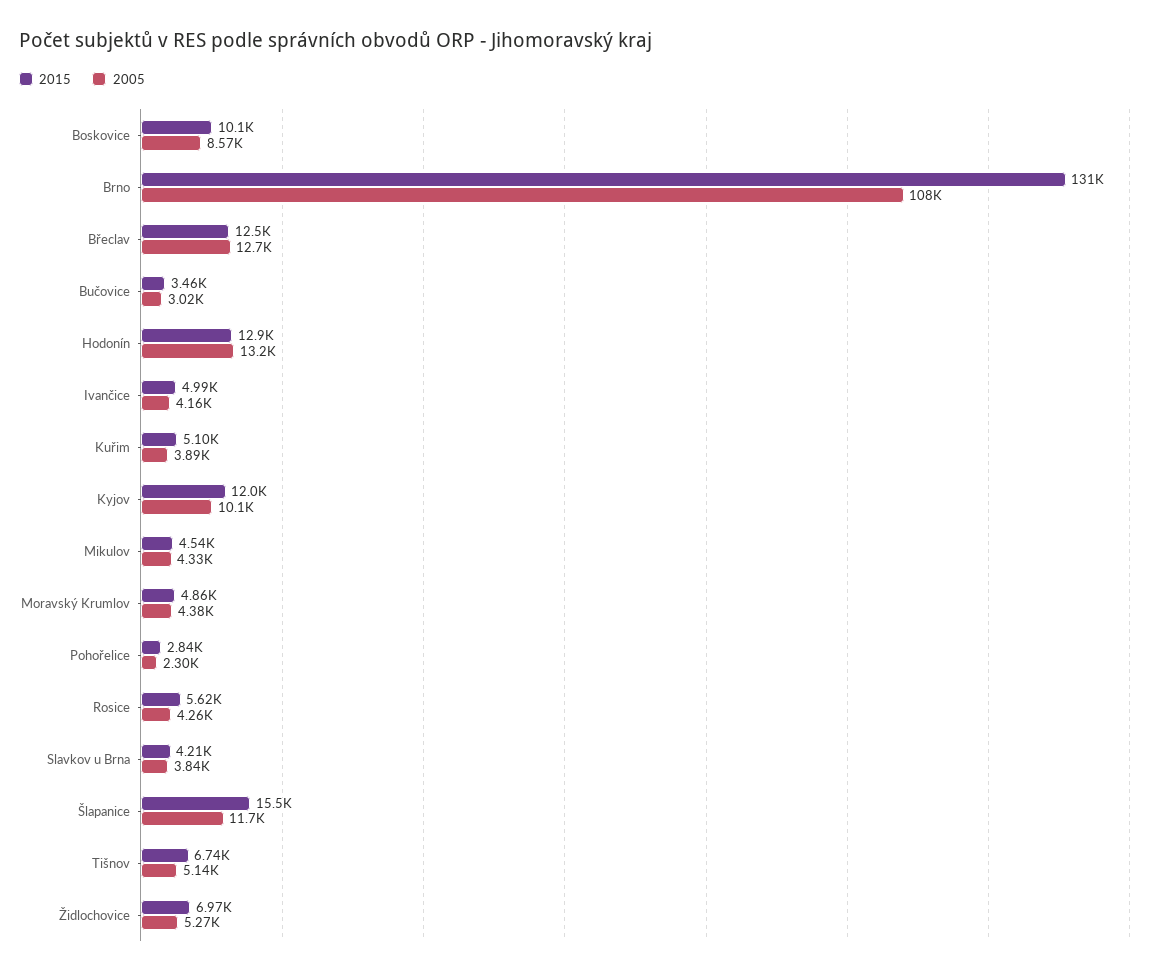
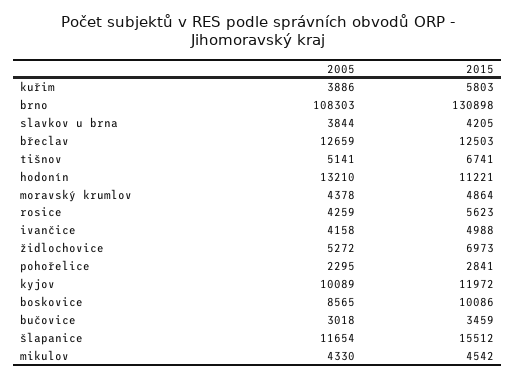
2015, Hodonín: 12900 -> 11221
2015, Kuřim: 5100 -> 5803

